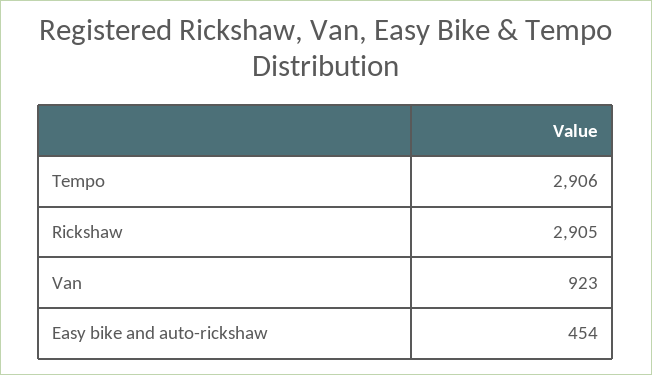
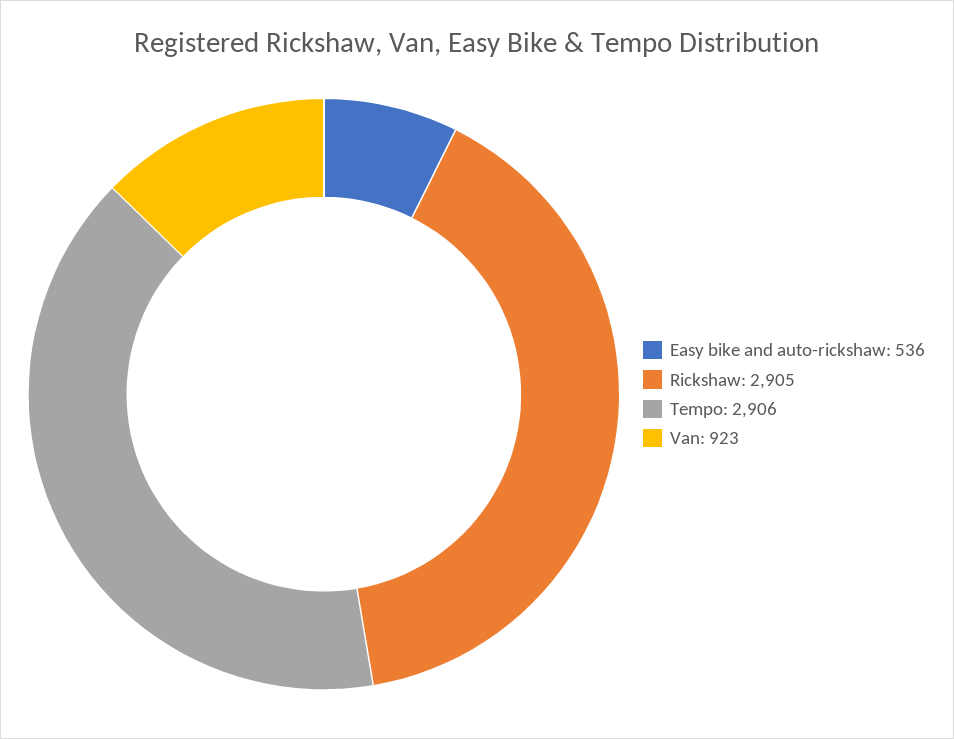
Easy bike and auto-rickshaw: 454 -> 536

